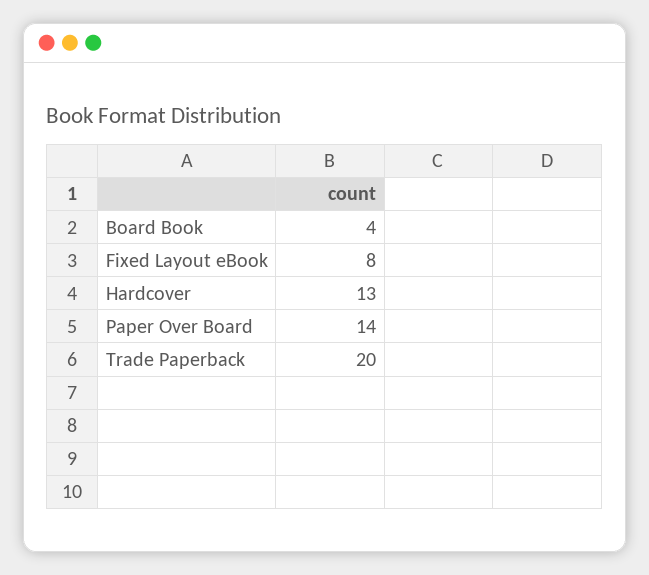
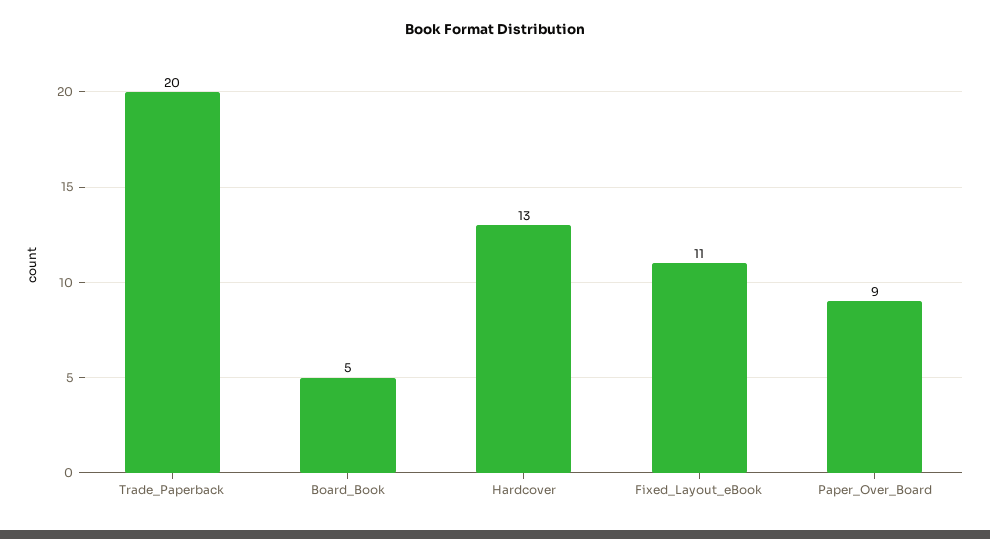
Board Book: 4 -> 5
Fixed Layout eBook: 8 -> 11
Paper Over Board: 14 -> 9

